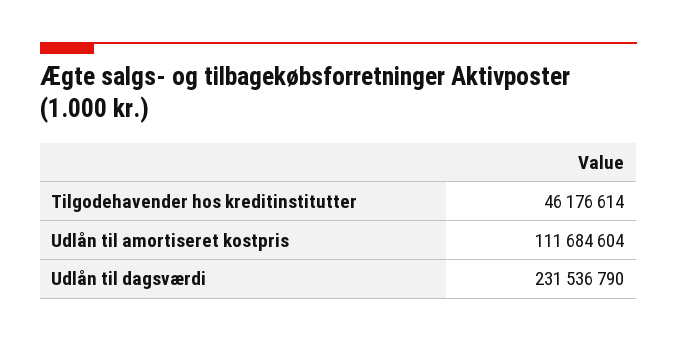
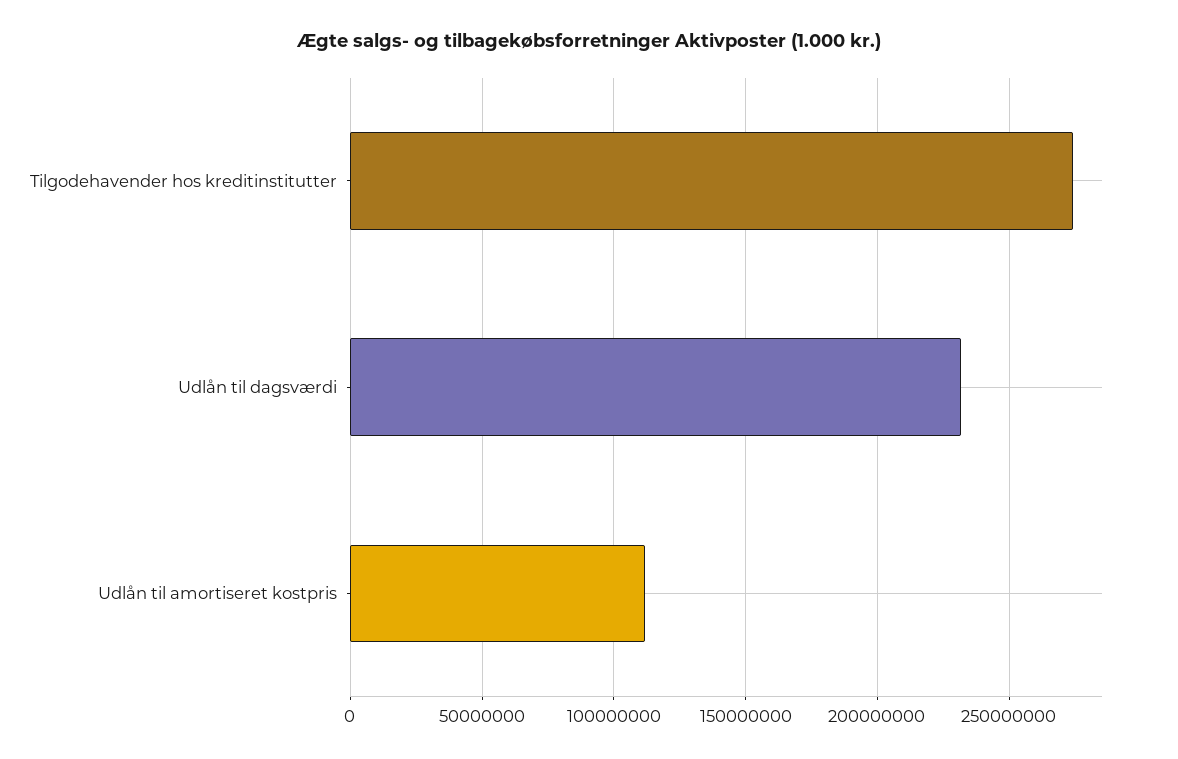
Tilgodehavender hos kreditinstitutter: 46176614 -> 275000000

